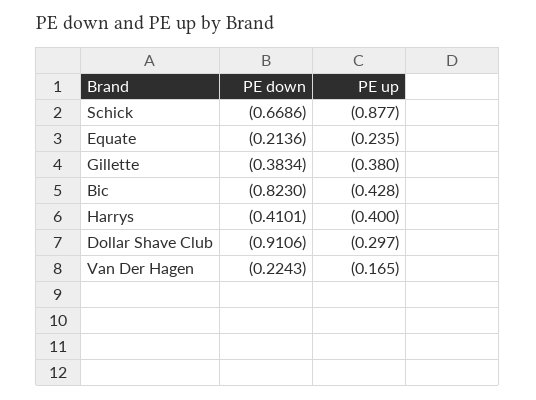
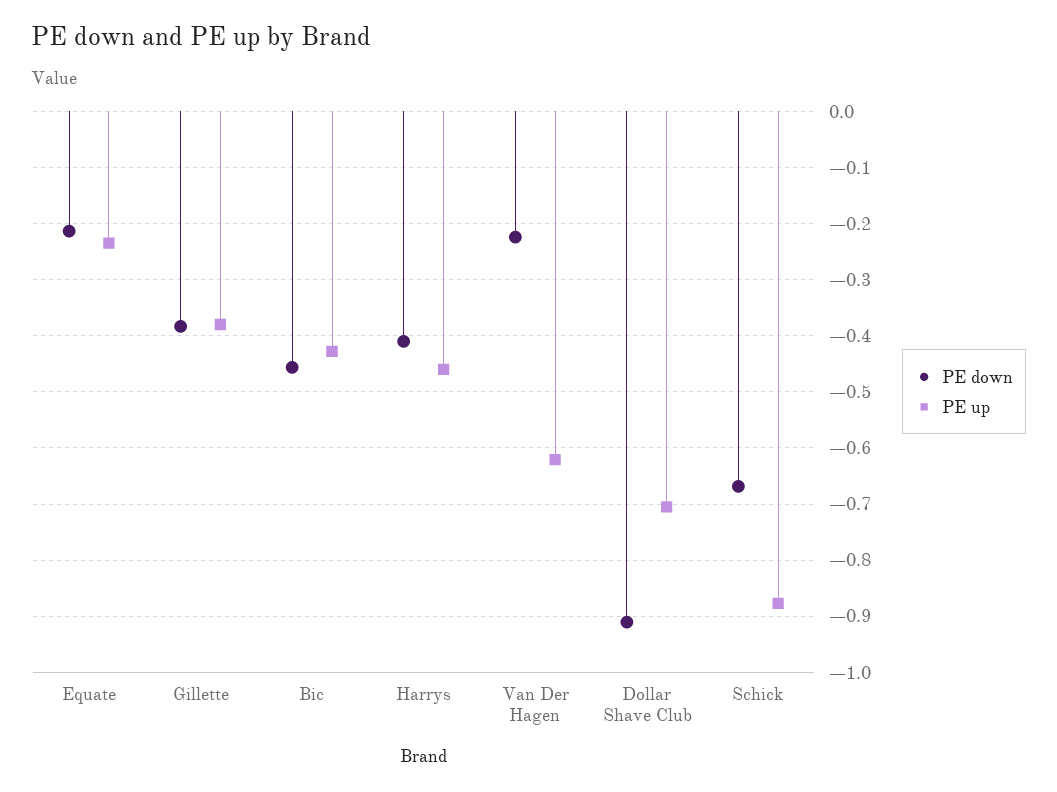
PE down, Bic: -0.823 -> -0.46
PE up, Harrys: -0.4 -> -0.46
PE up, Dollar Shave Club: -0.297 -> -0.7
PE up, Van Der Hagen: -0.165 -> -0.62

